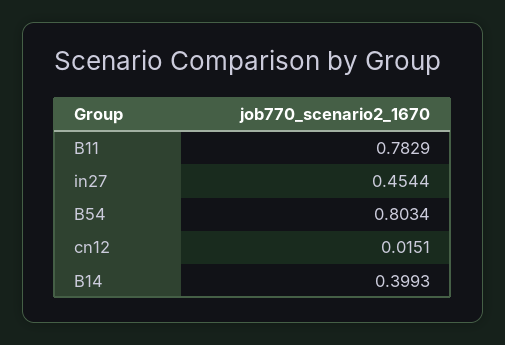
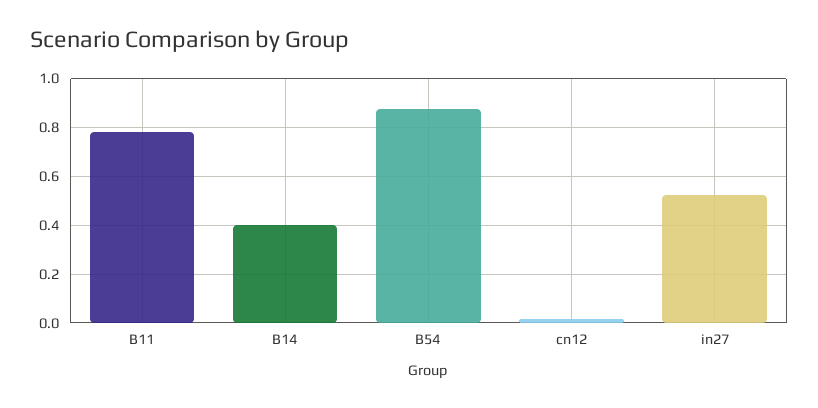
in27: 0.4544 -> 0.525
B54: 0.8034 -> 0.875

